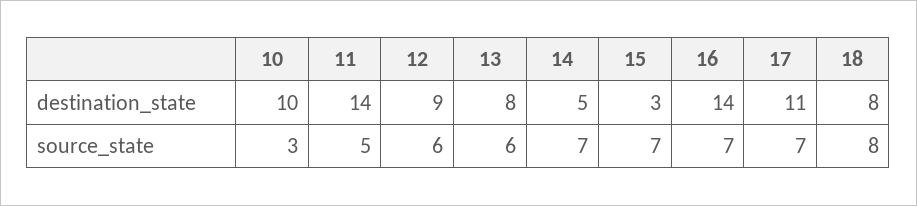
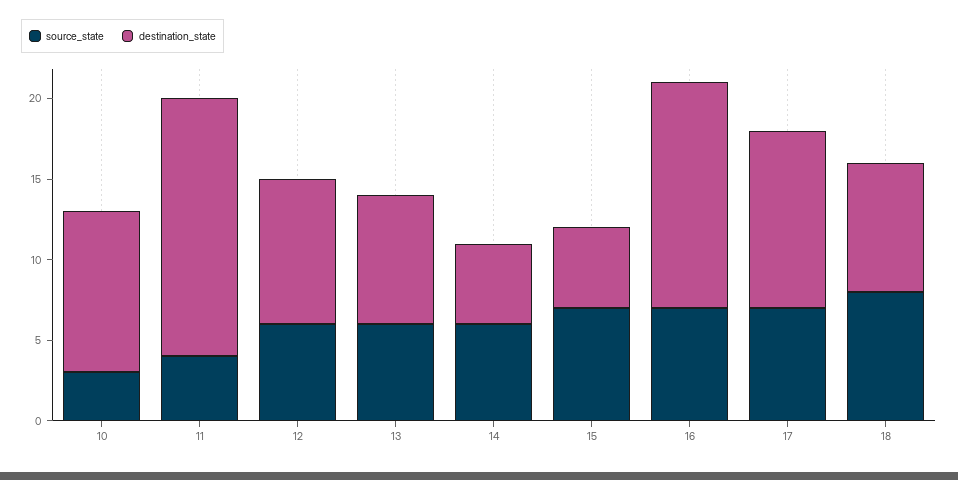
destination_state, 11: 14 -> 16
destination_state, 15: 3 -> 5
source_state, 11: 5 -> 4
source_state, 14: 7 -> 6

